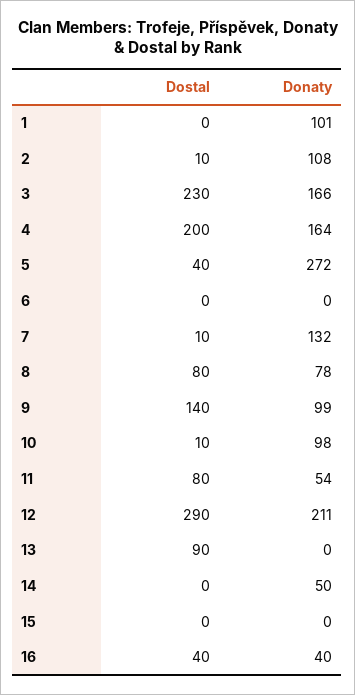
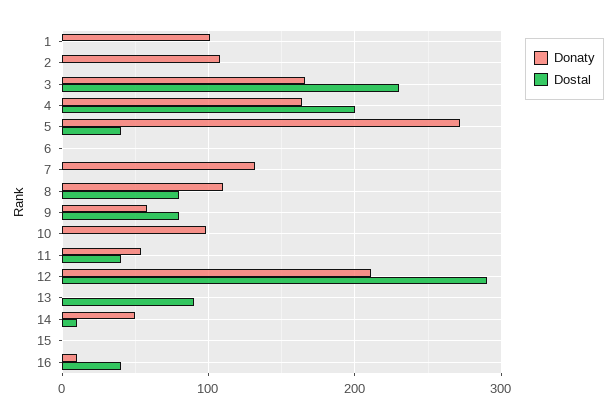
Dostal, 2: 10 -> 0
Dostal, 7: 10 -> 0
Donaty, 8: 78 -> 110
Dostal, 9: 140 -> 80
Donaty, 9: 99 -> 60
Dostal, 10: 10 -> 0
Dostal, 11: 80 -> 40
Dostal, 14: 0 -> 10
Donaty, 16: 40 -> 10

